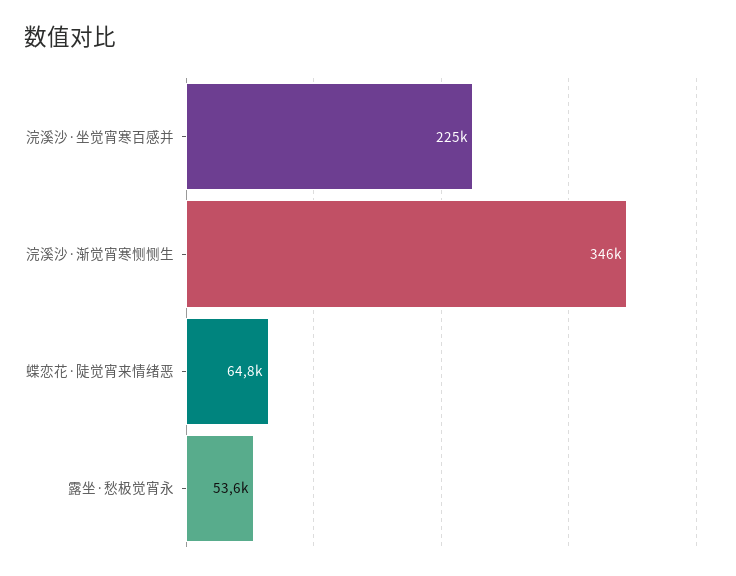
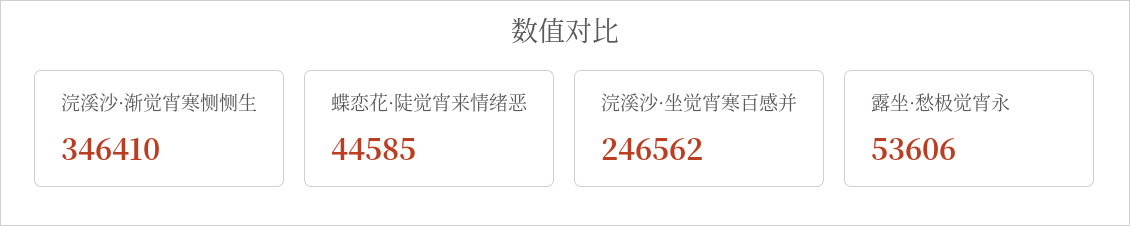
浣溪沙·坐觉宵寒百感并: 225000 -> 246562
蝶恋花·陡觉宵来情绪恶: 64800 -> 44585

